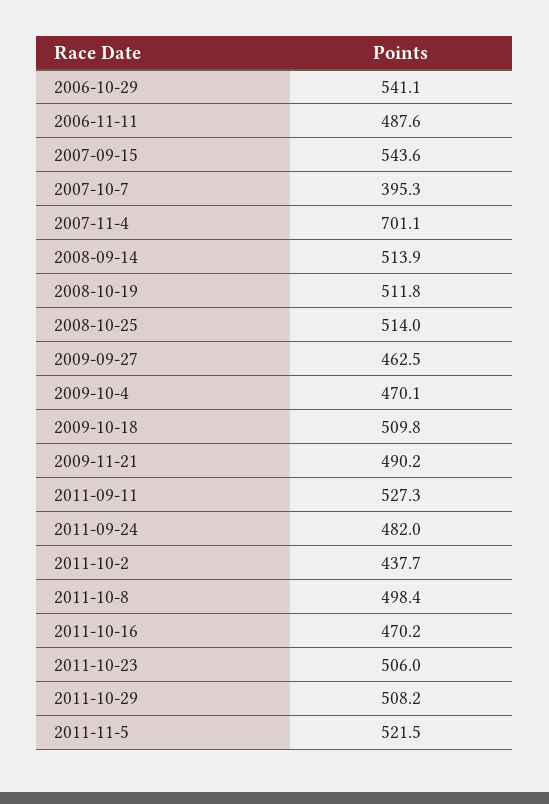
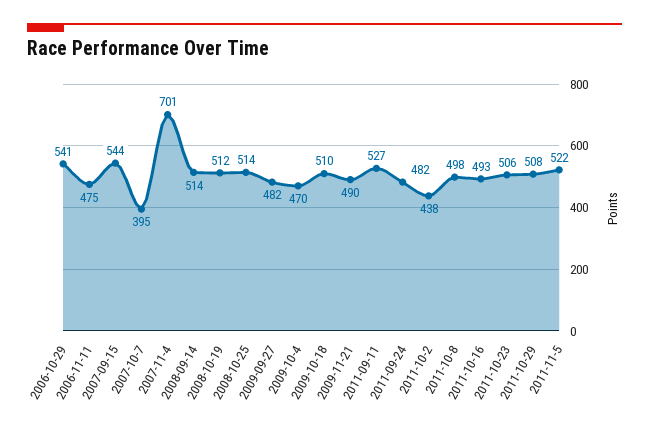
2006-11-11: 487.6 -> 475
2009-09-27: 462.5 -> 482
2011-10-16: 470.2 -> 493

